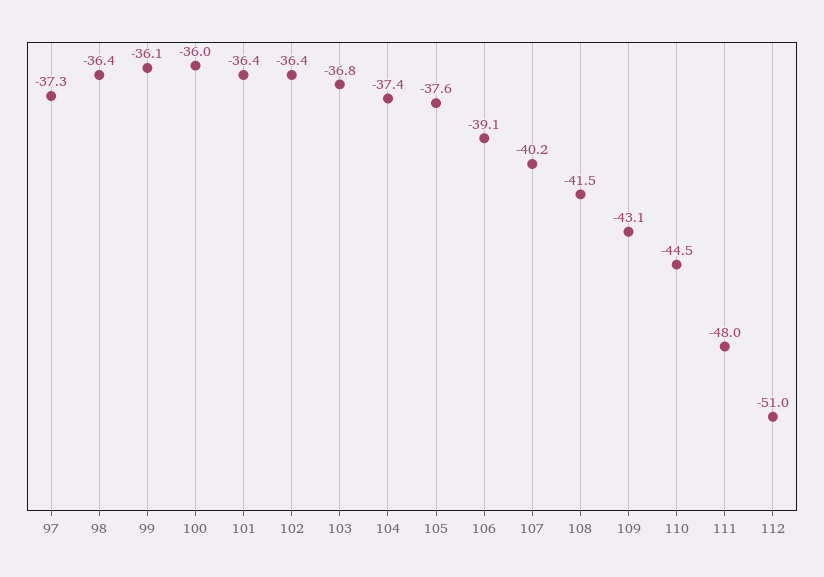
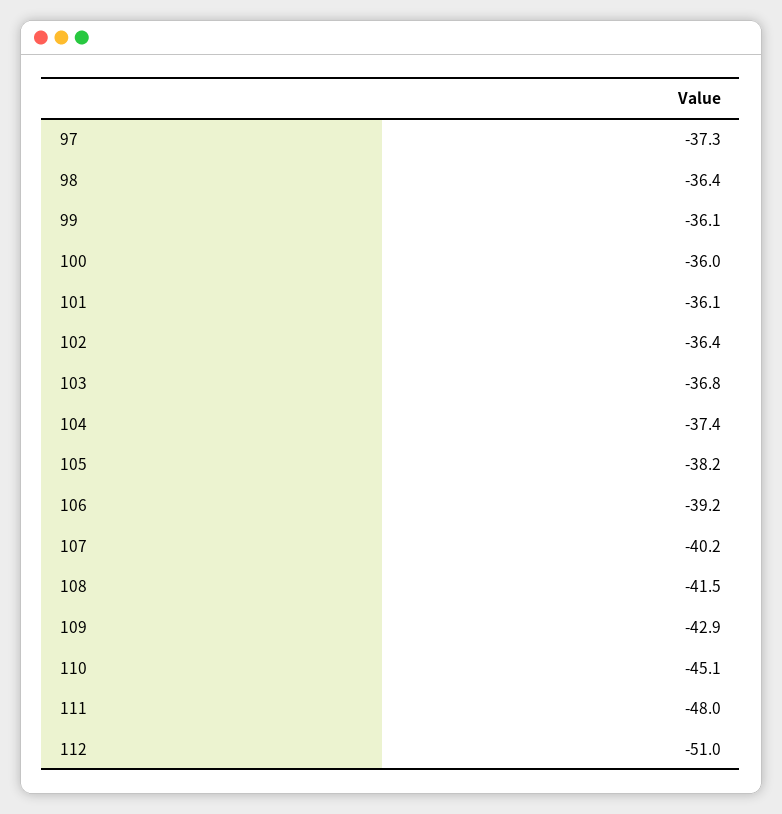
101: -36.4 -> -36.1
105: -37.6 -> -38.2
106: -39.1 -> -39.2
109: -43.1 -> -42.9
110: -44.5 -> -45.1

